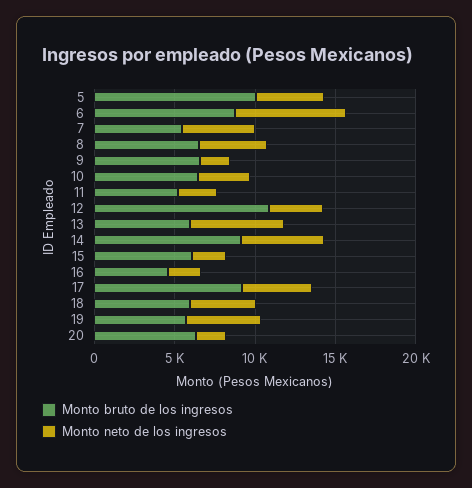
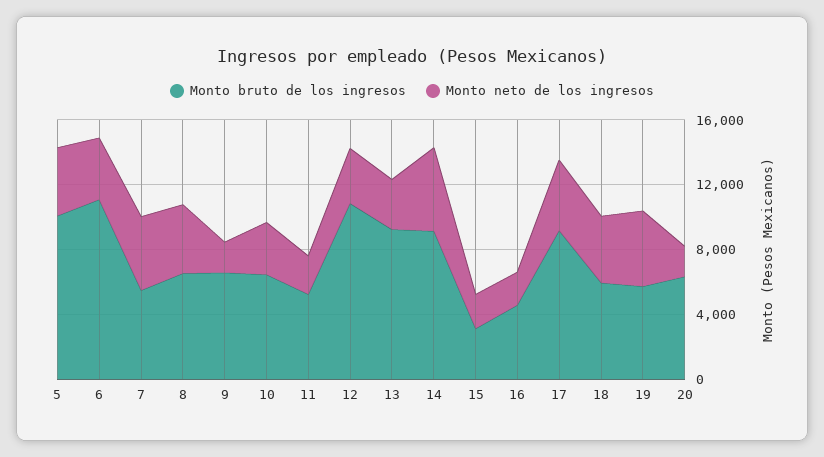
Monto bruto de los ingresos, 6: 9000 -> 11000
Monto neto de los ingresos, 6: 7000 -> 4000
Monto bruto de los ingresos, 13: 6000 -> 9000
Monto neto de los ingresos, 13: 6000 -> 3000
Monto bruto de los ingresos, 15: 6000 -> 3000

